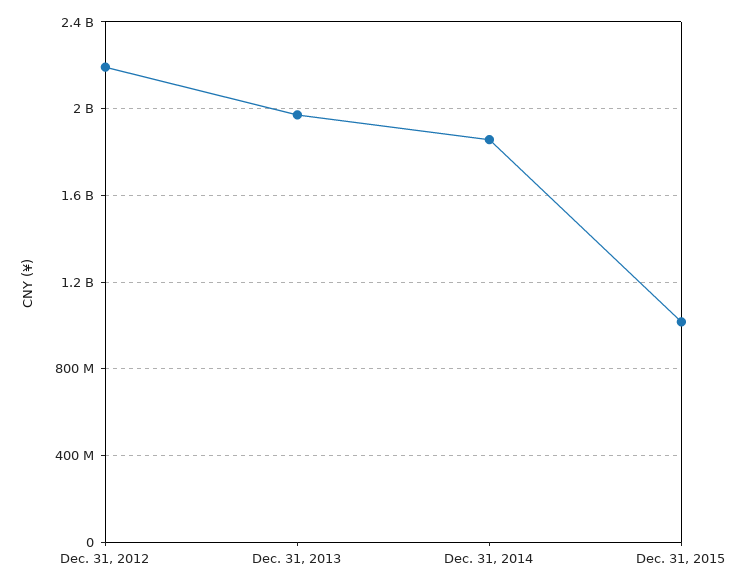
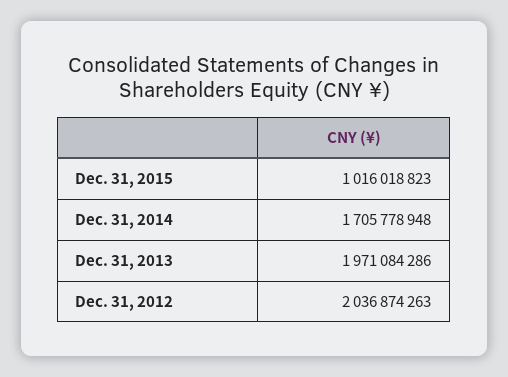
Dec. 31, 2012: 2200000000 -> 2036874263
Dec. 31, 2014: 1850000000 -> 1705778948

